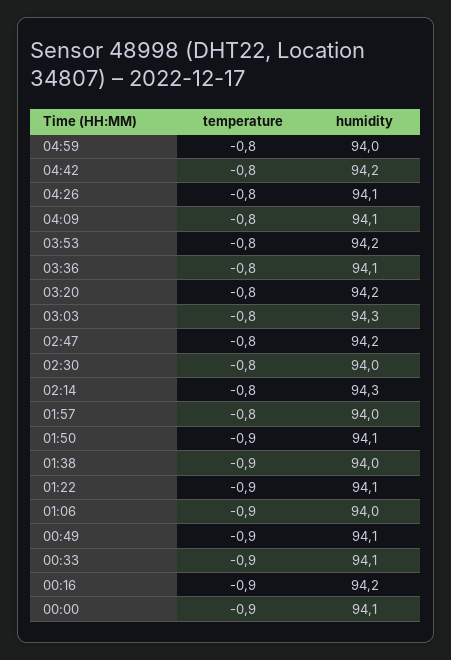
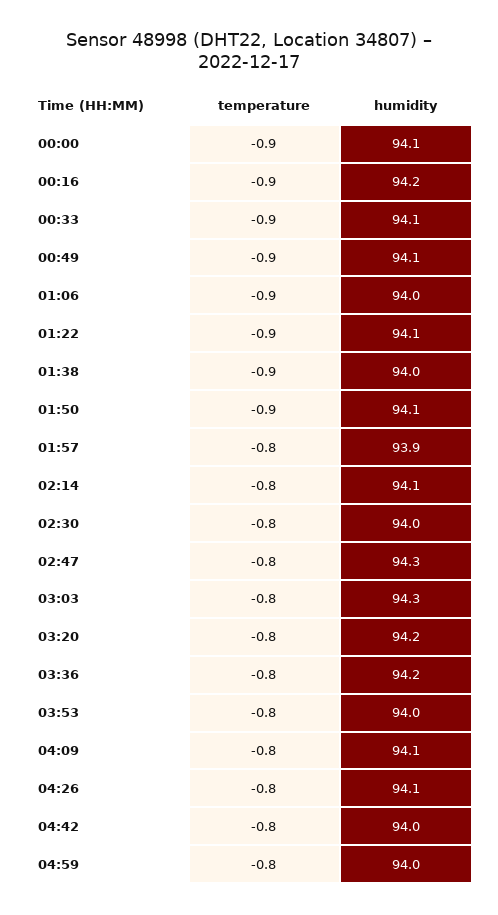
humidity, 04:42: 94.2 -> 94
humidity, 03:53: 94.2 -> 94
humidity, 03:36: 94.1 -> 94.2
humidity, 02:47: 94.2 -> 94.3
humidity, 02:14: 94.3 -> 94.1
humidity, 01:57: 94 -> 93.9

